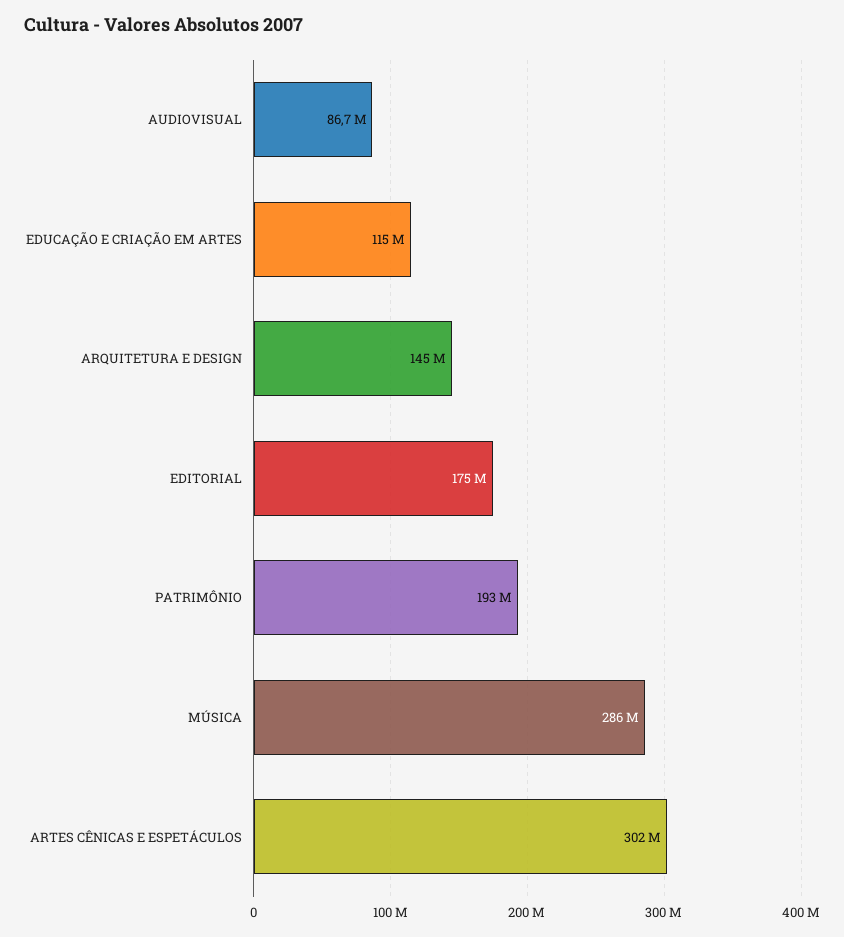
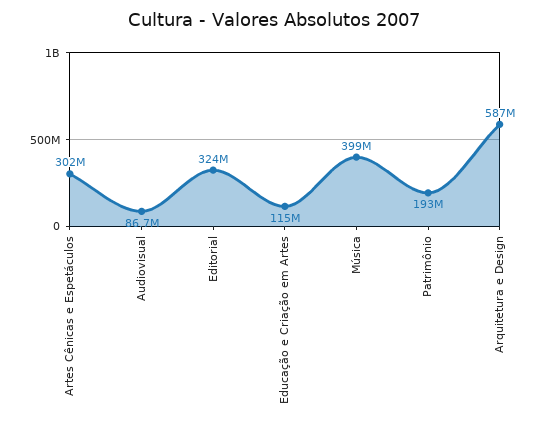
ARQUITETURA E DESIGN: 145000000 -> 587000000
EDITORIAL: 175000000 -> 324000000
MÚSICA: 286000000 -> 399000000

